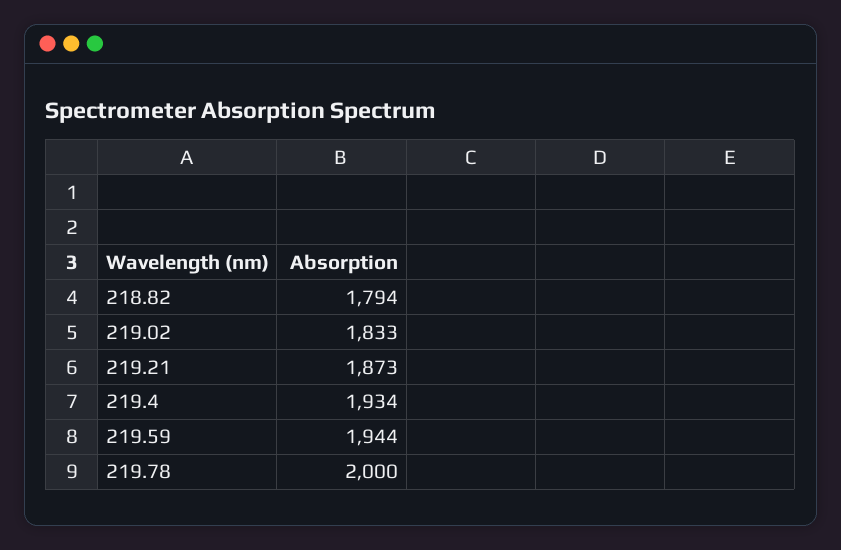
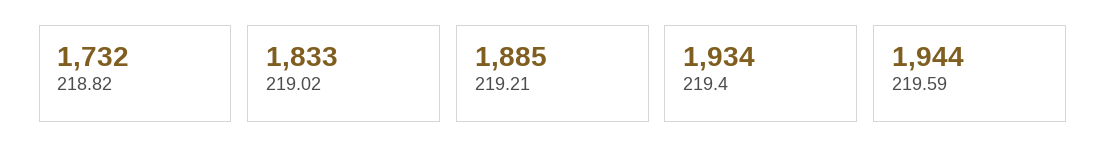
218.82: 1794 -> 1732
219.21: 1873 -> 1885
219.78: 2000 -> none

